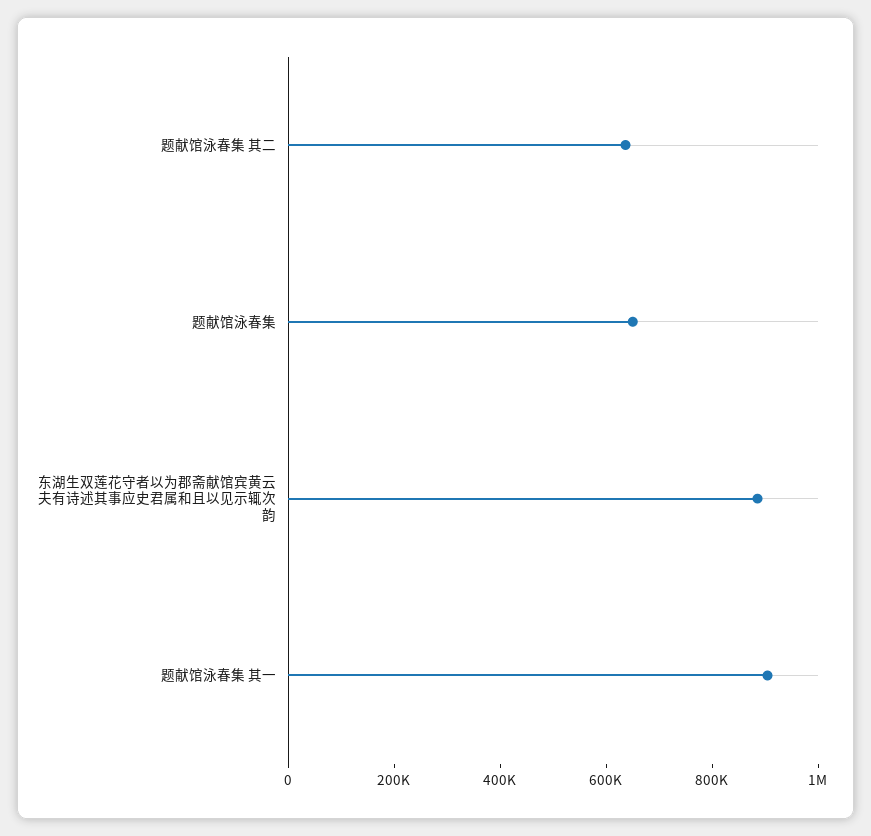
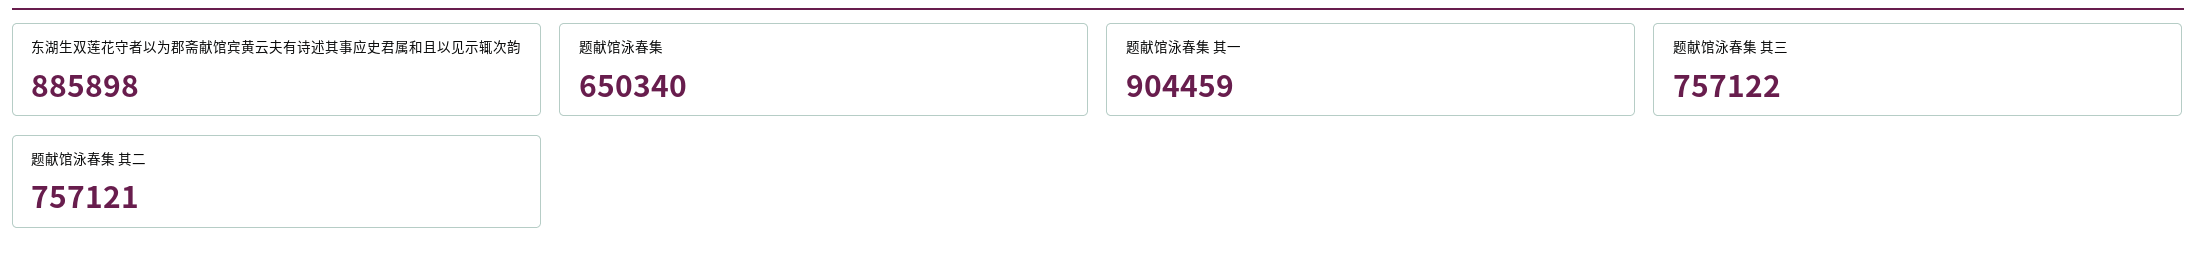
题献馆泳春集 其二: 650000 -> 757121
题献馆泳春集 其三: none -> 757122

